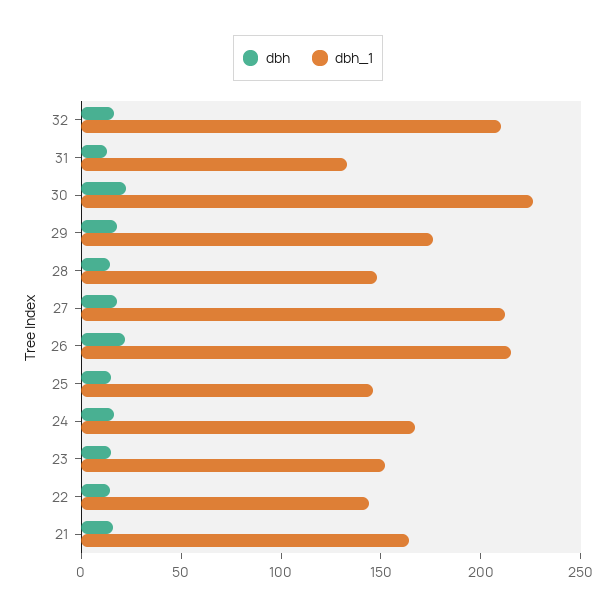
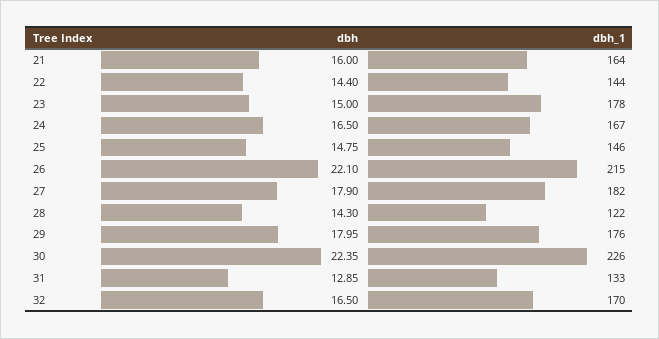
dbh_1, 32: 210 -> 170
dbh_1, 28: 150 -> 122
dbh_1, 27: 210 -> 182
dbh_1, 23: 150 -> 178

